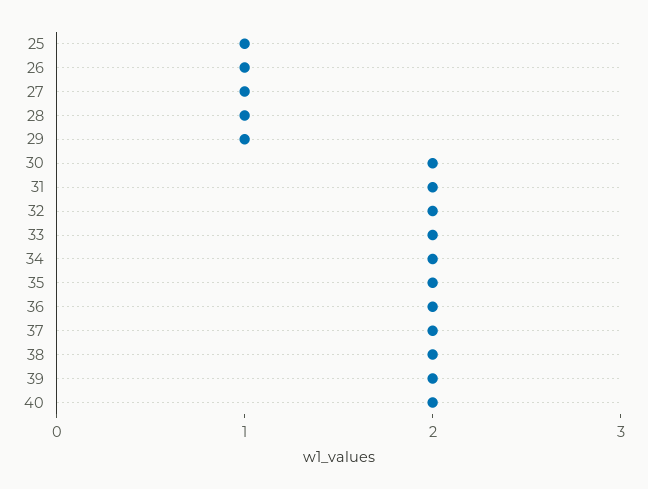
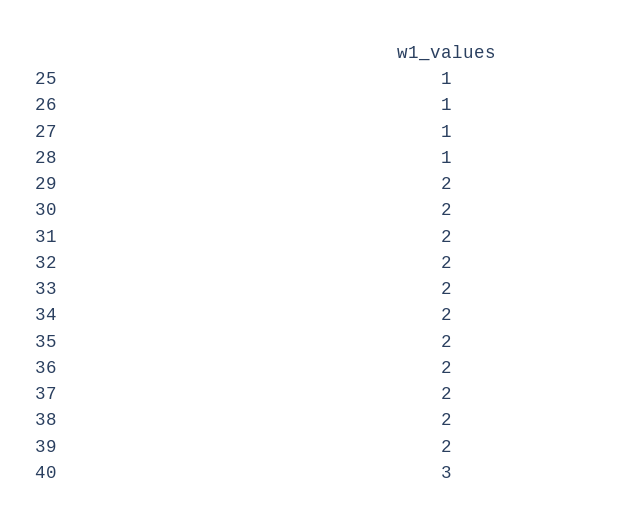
29: 1 -> 2
40: 2 -> 3

